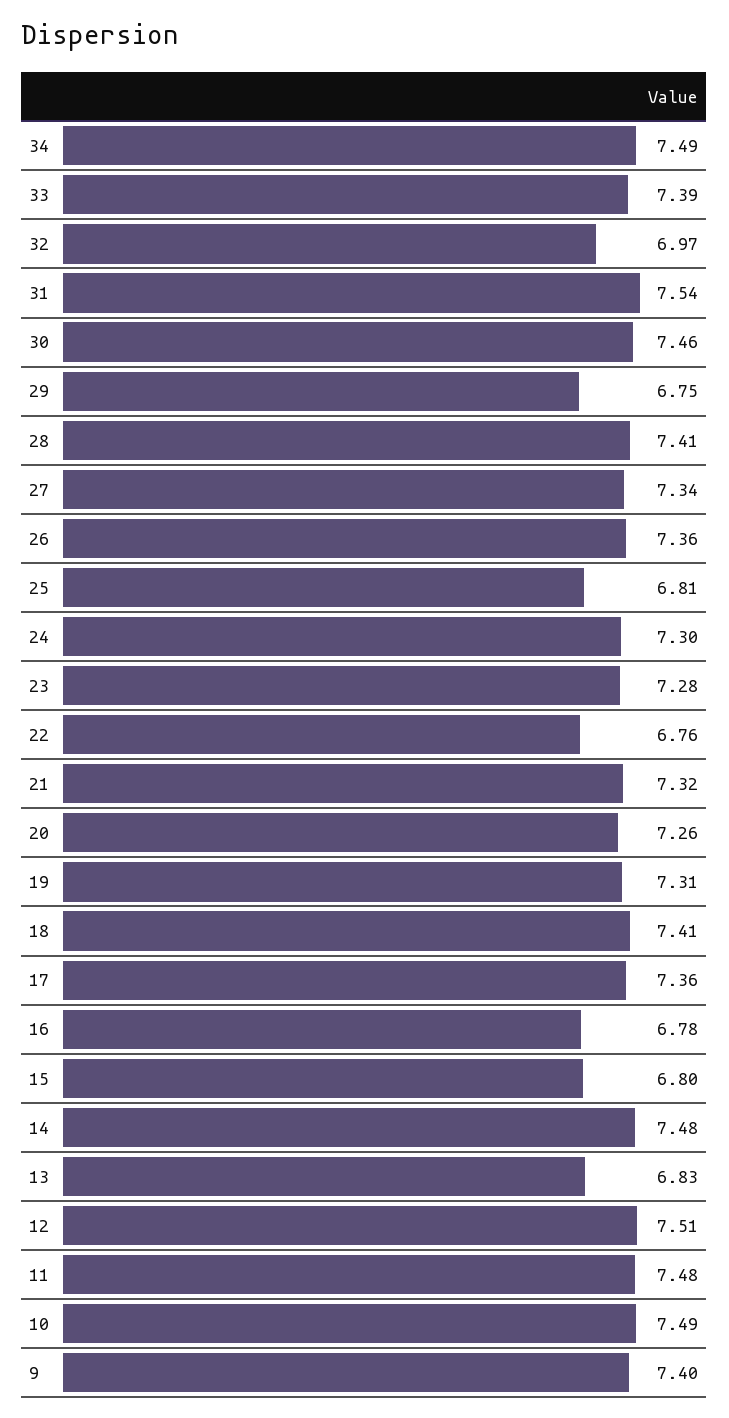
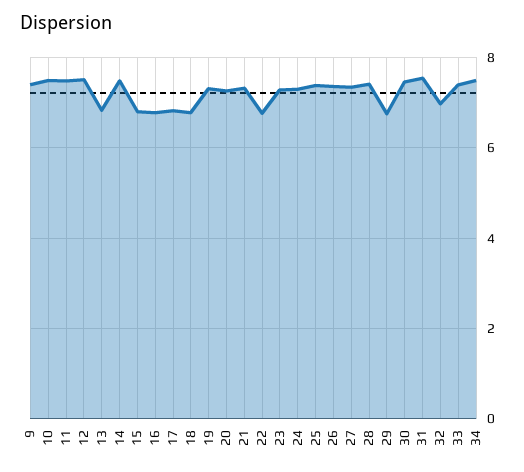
25: 6.81 -> 7.4
18: 7.41 -> 6.8
17: 7.36 -> 6.8

